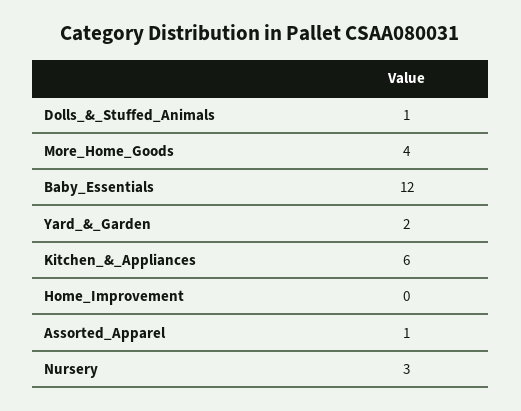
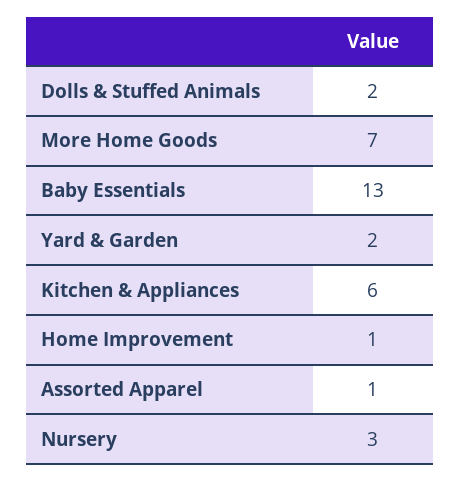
Dolls_&_Stuffed_Animals: 1 -> 2
More_Home_Goods: 4 -> 7
Baby_Essentials: 12 -> 13
Home_Improvement: 0 -> 1

